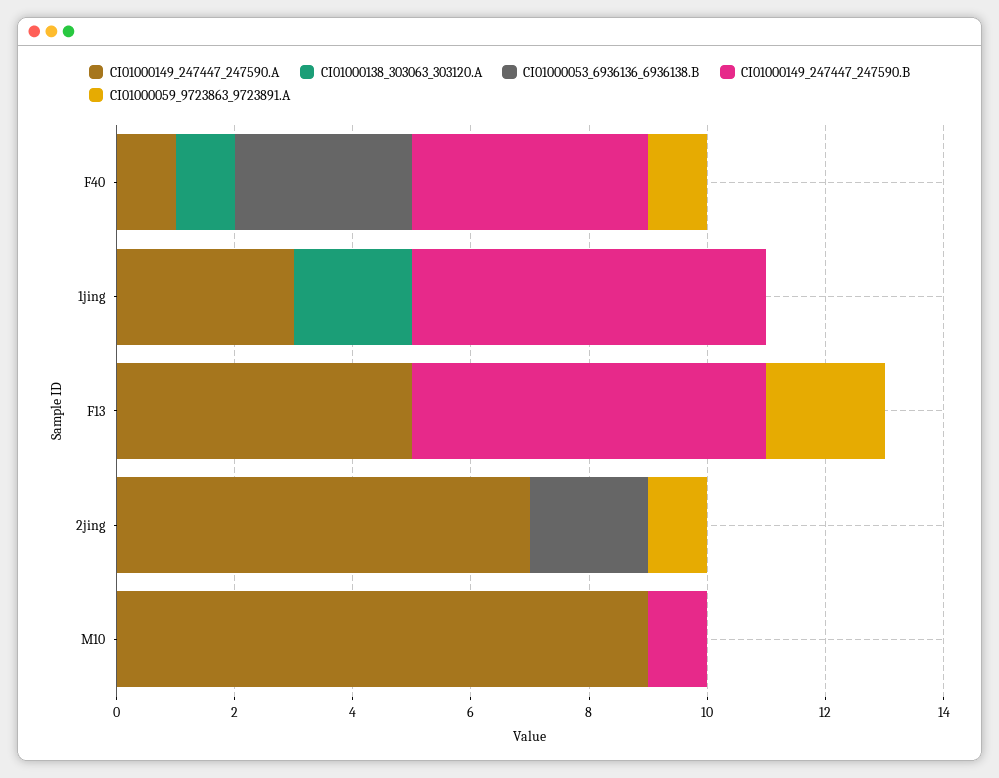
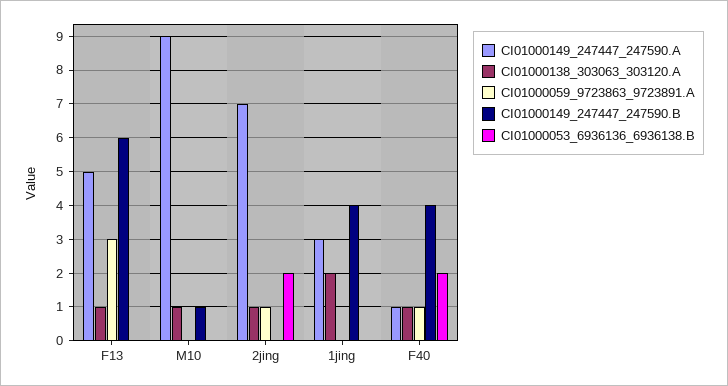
CI01000053_6936136_6936138.B, F40: 3 -> 2
CI01000149_247447_247590.B, 1jing: 6 -> 4
CI01000138_303063_303120.A, F13: 0 -> 1
CI01000059_9723863_9723891.A, F13: 2 -> 3
CI01000138_303063_303120.A, 2jing: 0 -> 1
CI01000138_303063_303120.A, M10: 0 -> 1

